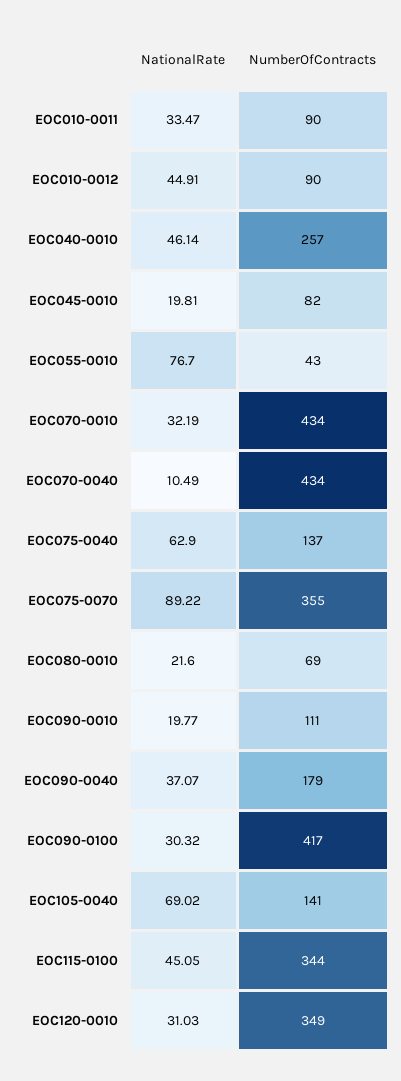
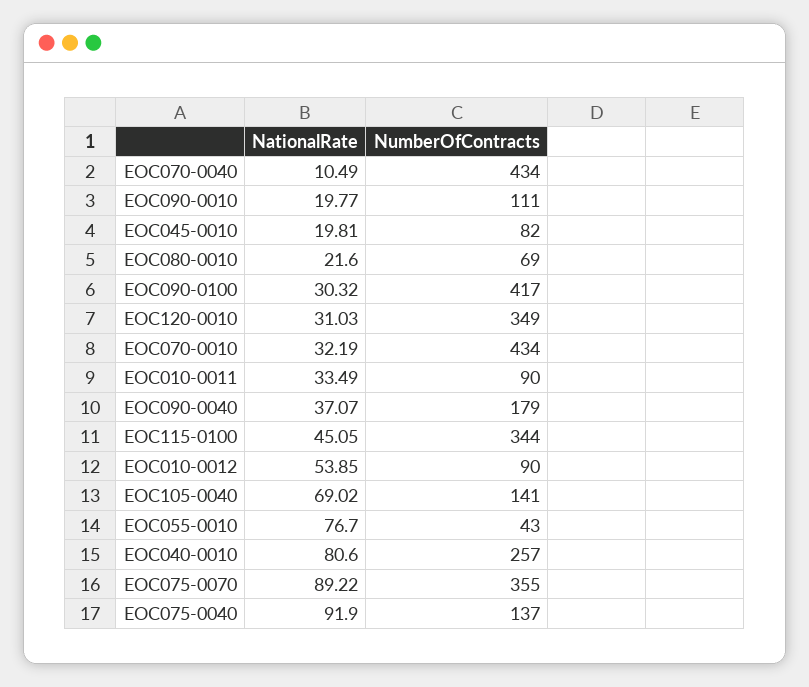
NationalRate, EOC010-0011: 33.47 -> 33.49
NationalRate, EOC010-0012: 44.91 -> 53.85
NationalRate, EOC040-0010: 46.14 -> 80.6
NationalRate, EOC075-0040: 62.9 -> 91.9

